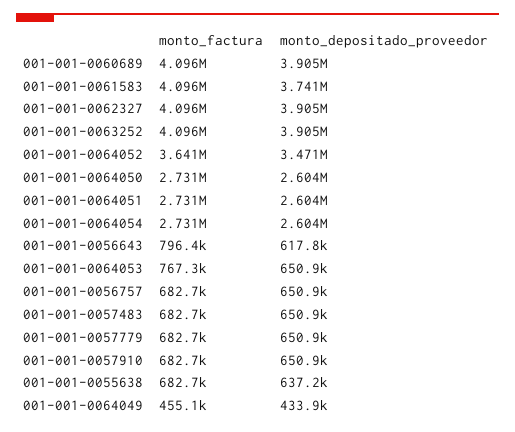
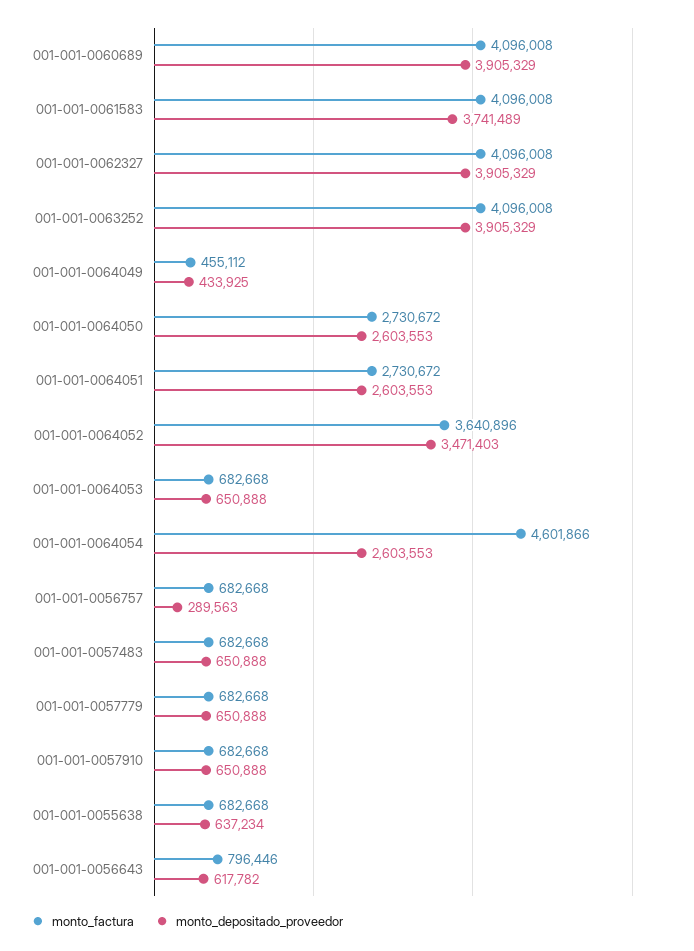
monto_factura, 001-001-0064054: 2731000 -> 4601866
monto_factura, 001-001-0064053: 767300 -> 682668
monto_depositado_proveedor, 001-001-0056757: 650900 -> 289563

